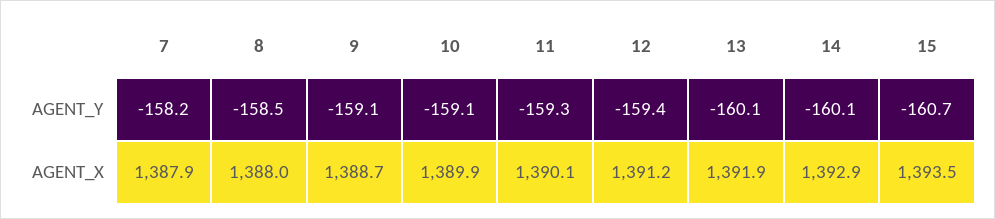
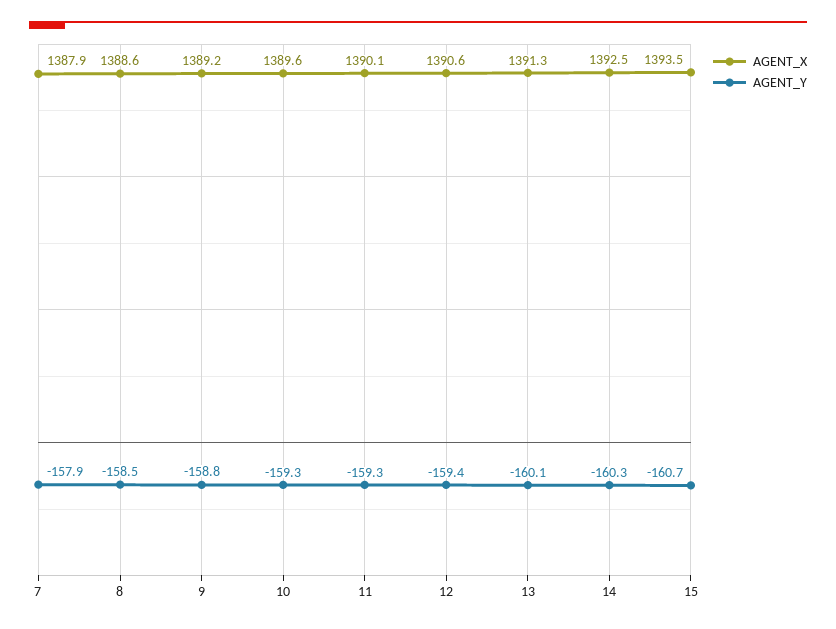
AGENT_Y, 7: -158.2 -> -157.9
AGENT_Y, 9: -159.1 -> -158.8
AGENT_Y, 10: -159.1 -> -159.3
AGENT_Y, 14: -160.1 -> -160.3
AGENT_X, 8: 1388 -> 1388.6
AGENT_X, 9: 1388.7 -> 1389.2
AGENT_X, 10: 1389.9 -> 1389.6
AGENT_X, 12: 1391.2 -> 1390.6
AGENT_X, 13: 1391.9 -> 1391.3
AGENT_X, 14: 1392.9 -> 1392.5

